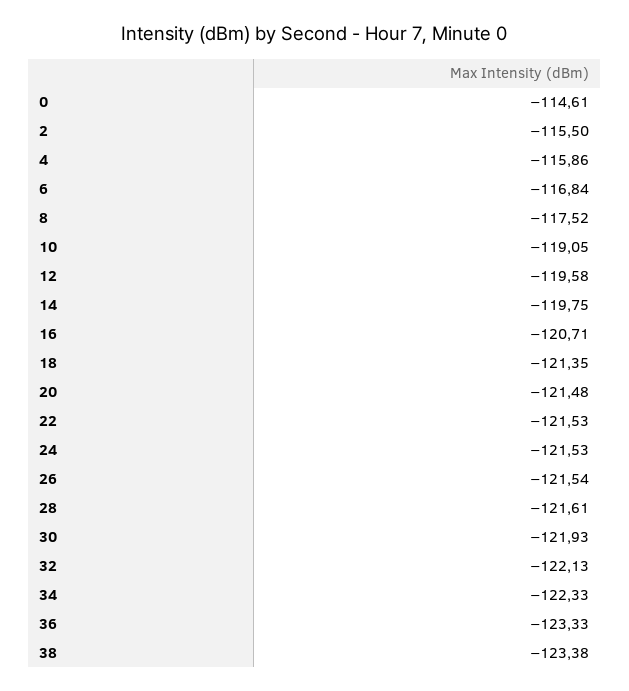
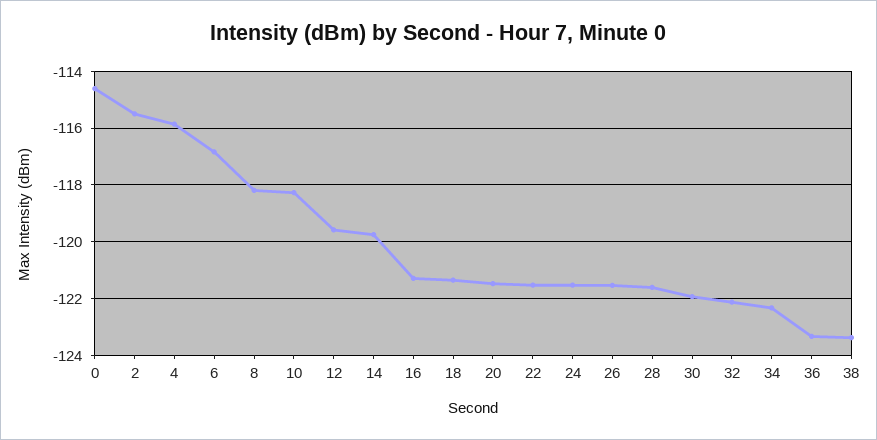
8: -117.52 -> -118.25
10: -119.05 -> -118.25
16: -120.71 -> -121.25

